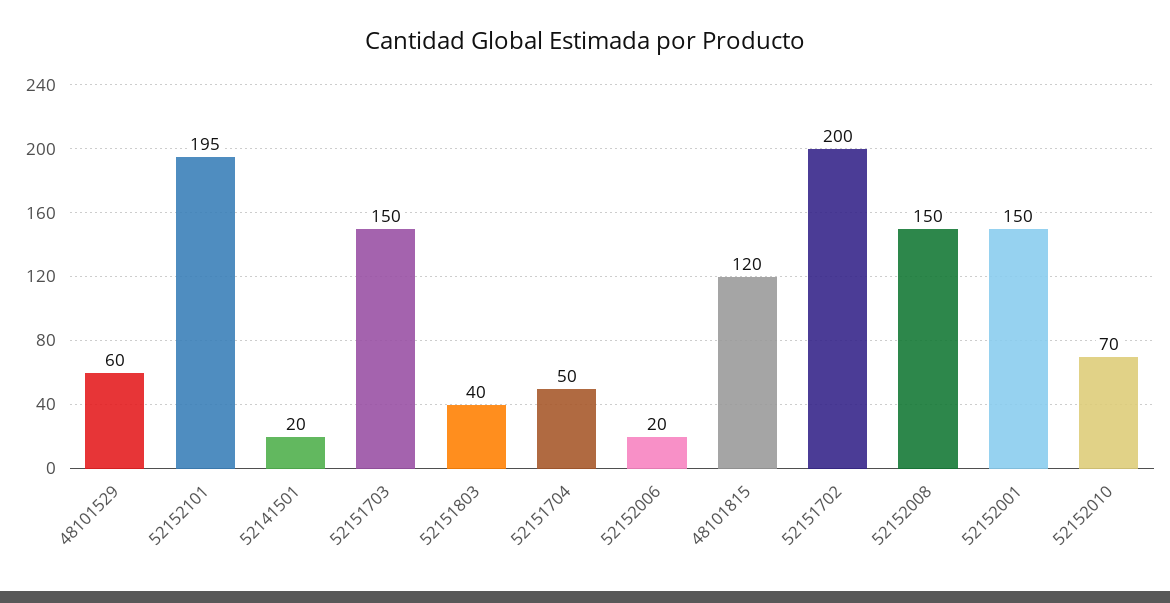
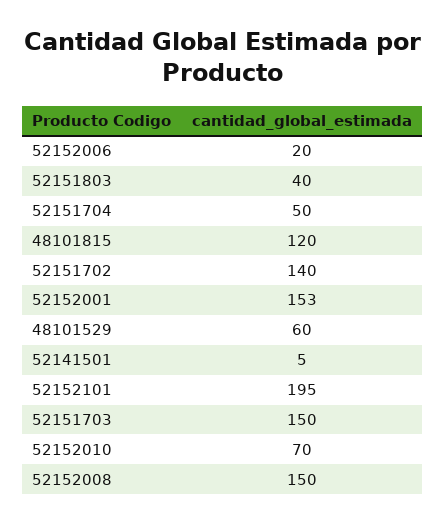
52141501: 20 -> 5
52151702: 200 -> 140
52152001: 150 -> 153

